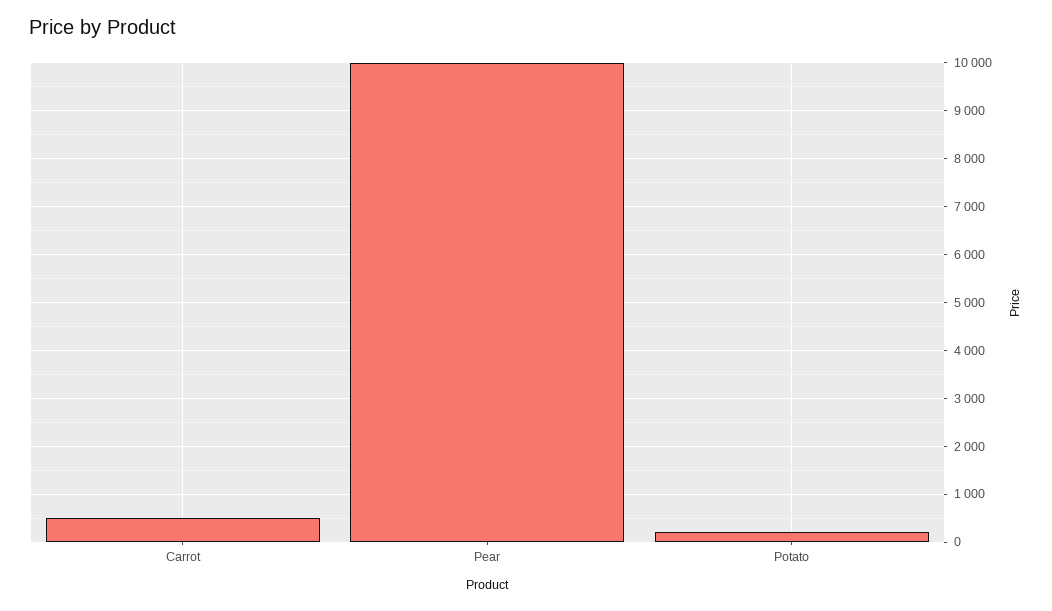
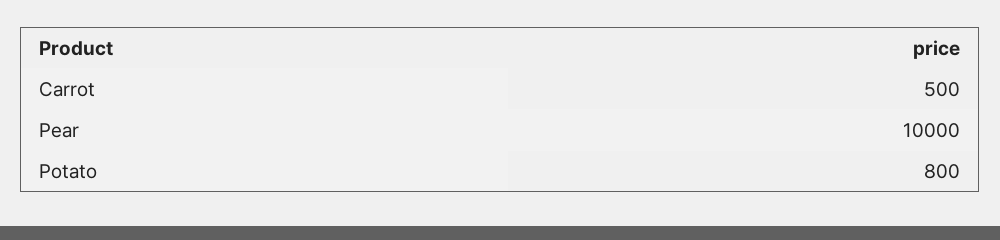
Potato: 200 -> 800

